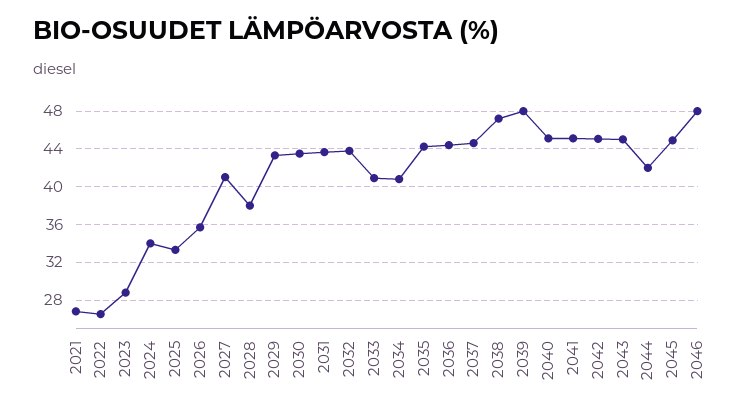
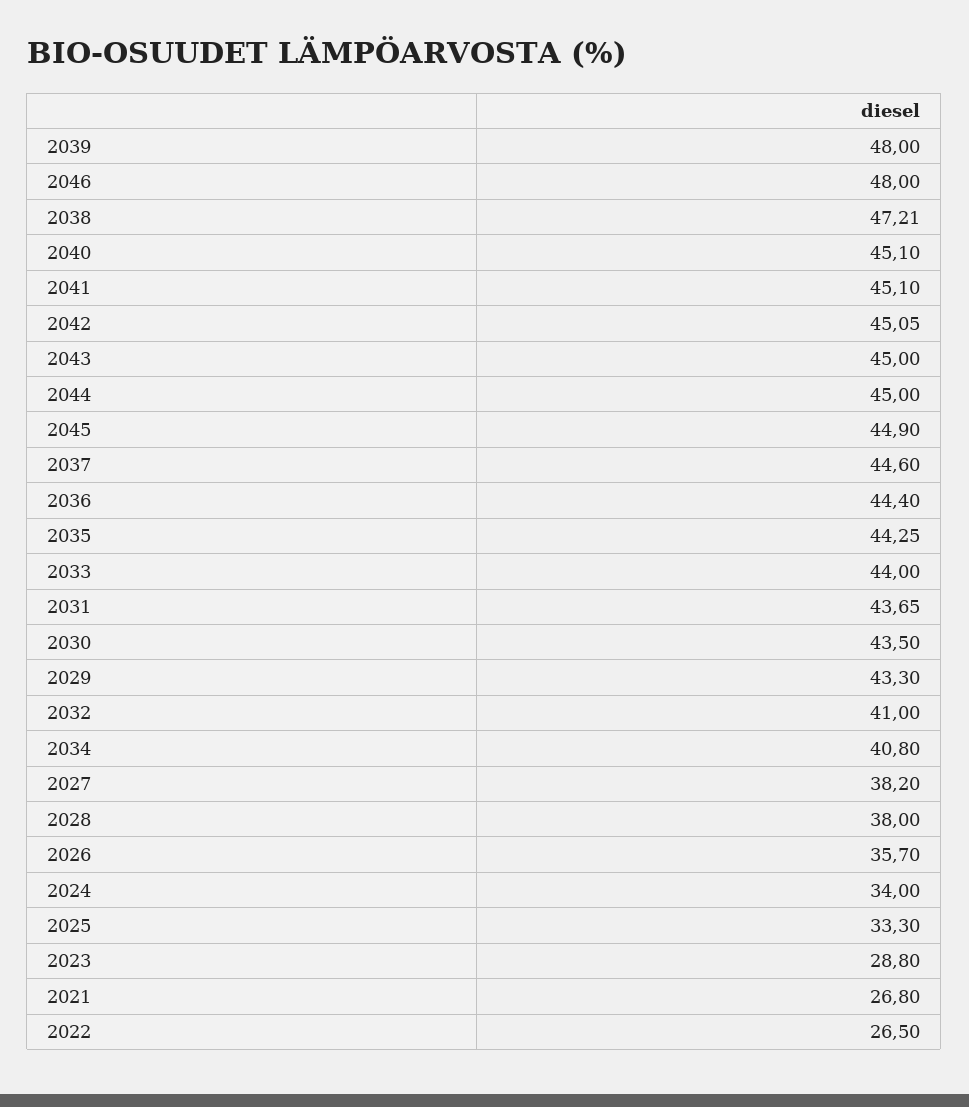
2027: 41 -> 38.2
2032: 44 -> 41
2033: 41 -> 44
2044: 42 -> 45

